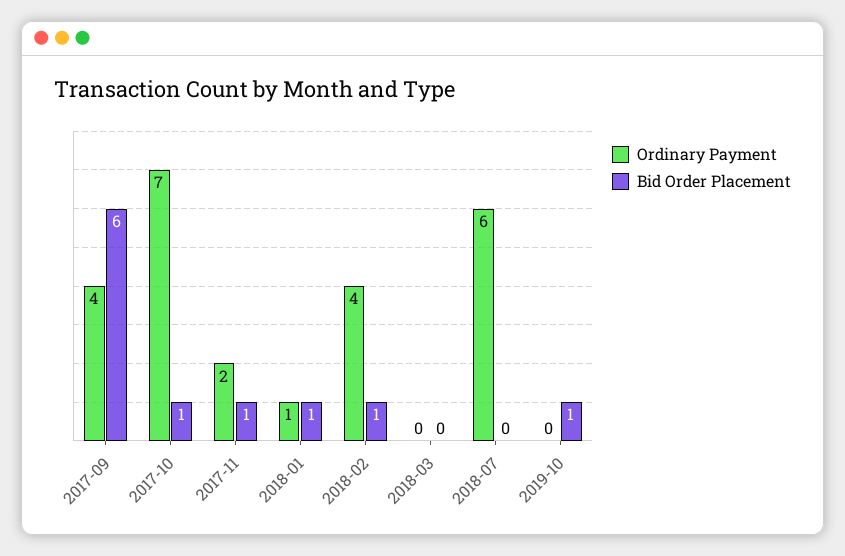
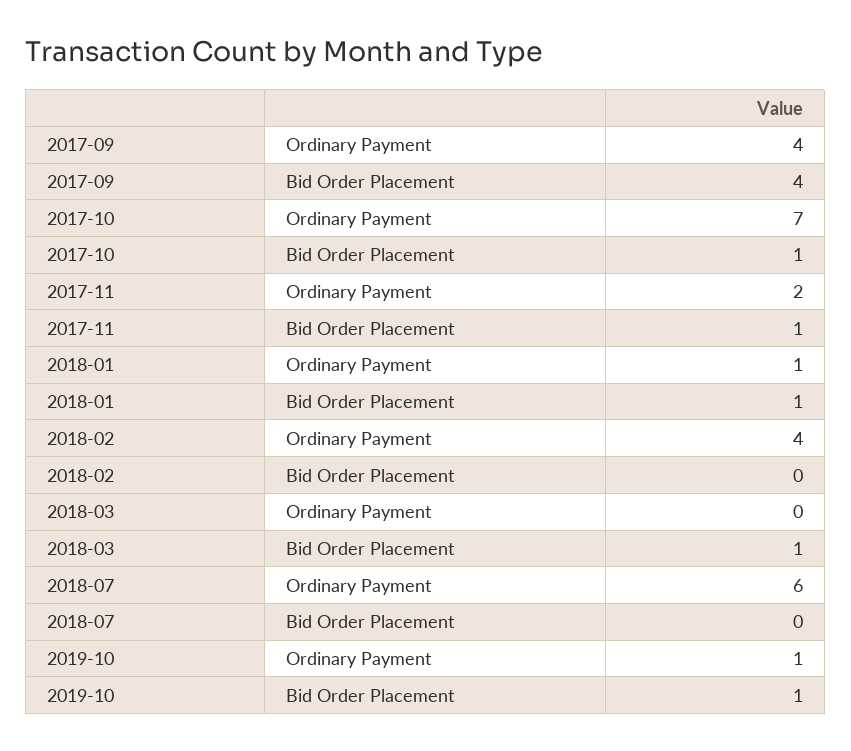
Bid Order Placement, 2017-09: 6 -> 4
Bid Order Placement, 2018-02: 1 -> 0
Bid Order Placement, 2018-03: 0 -> 1
Ordinary Payment, 2019-10: 0 -> 1

